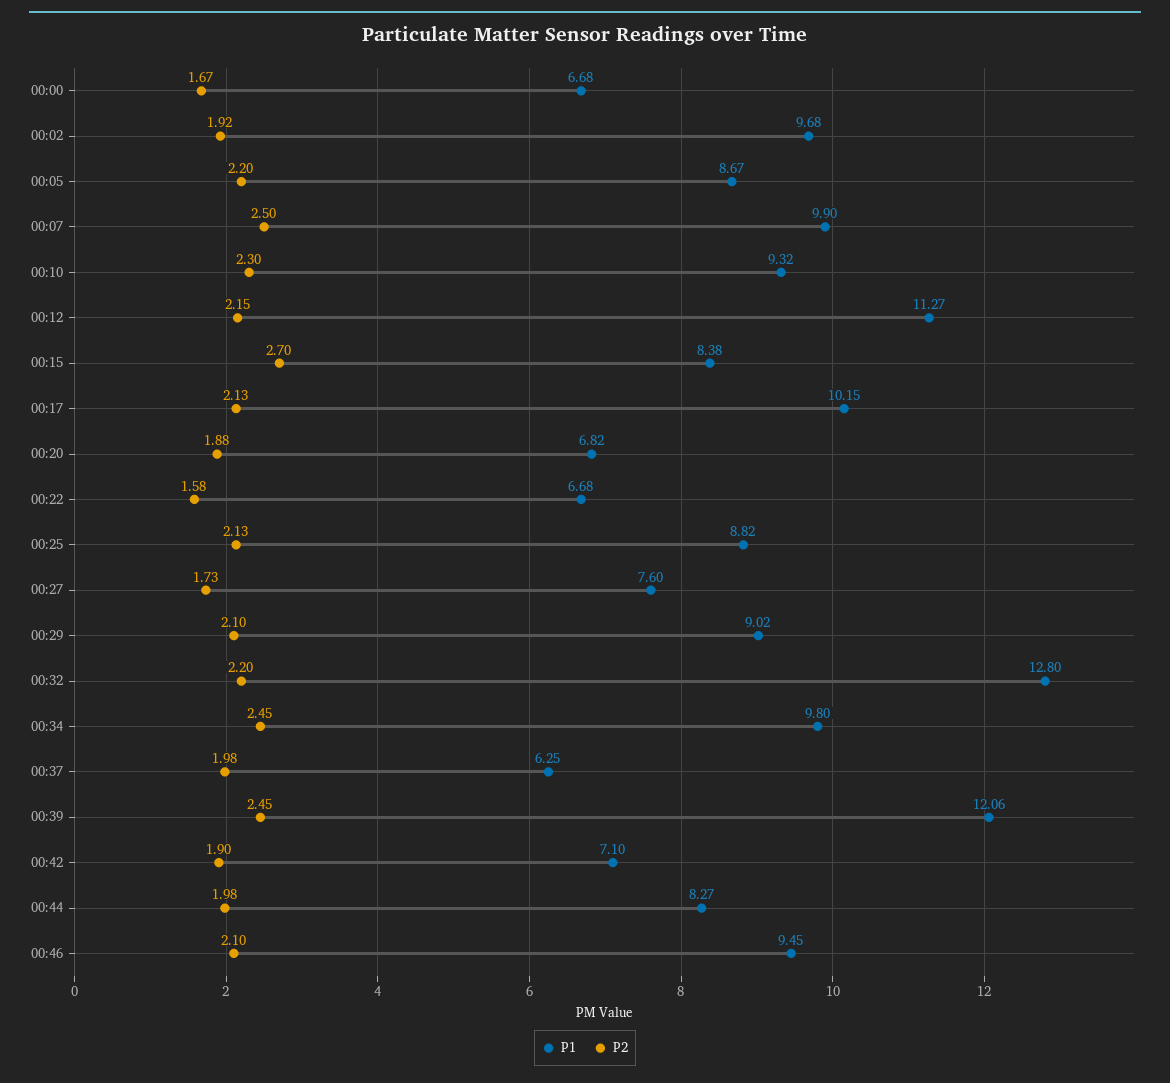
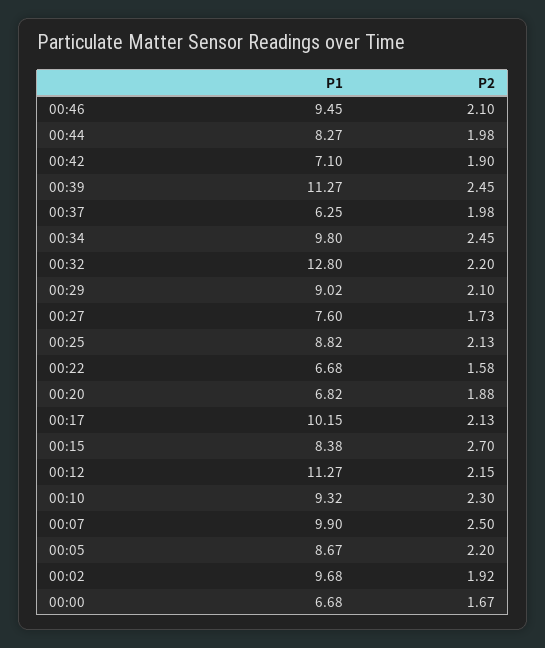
P1, 00:39: 12.06 -> 11.27

